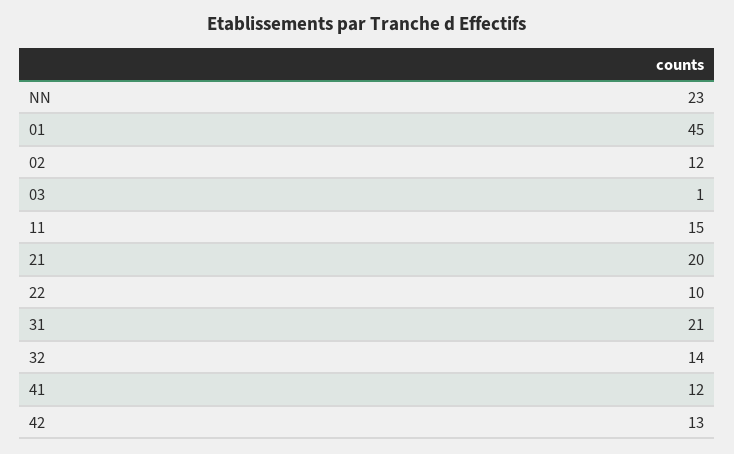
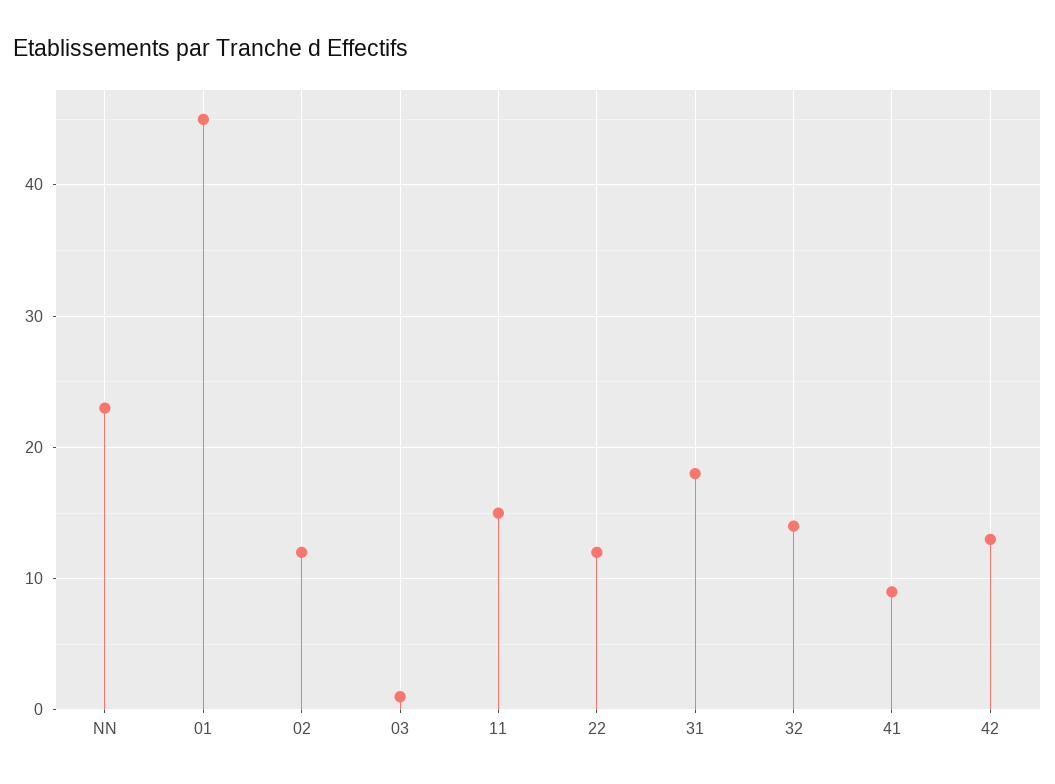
21: 20 -> none
22: 10 -> 12
31: 21 -> 18
41: 12 -> 9

